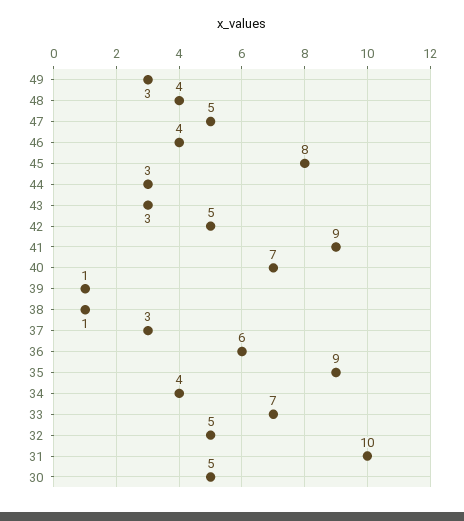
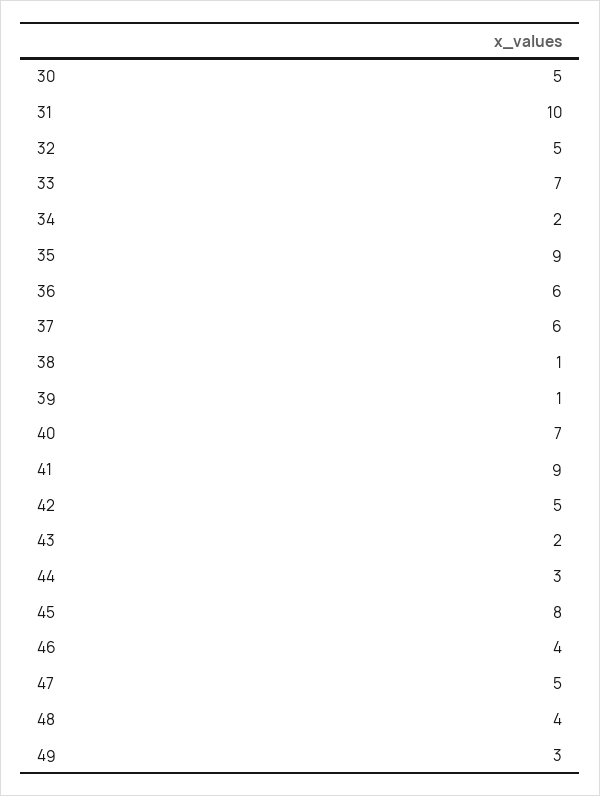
43: 3 -> 2
37: 3 -> 6
34: 4 -> 2

